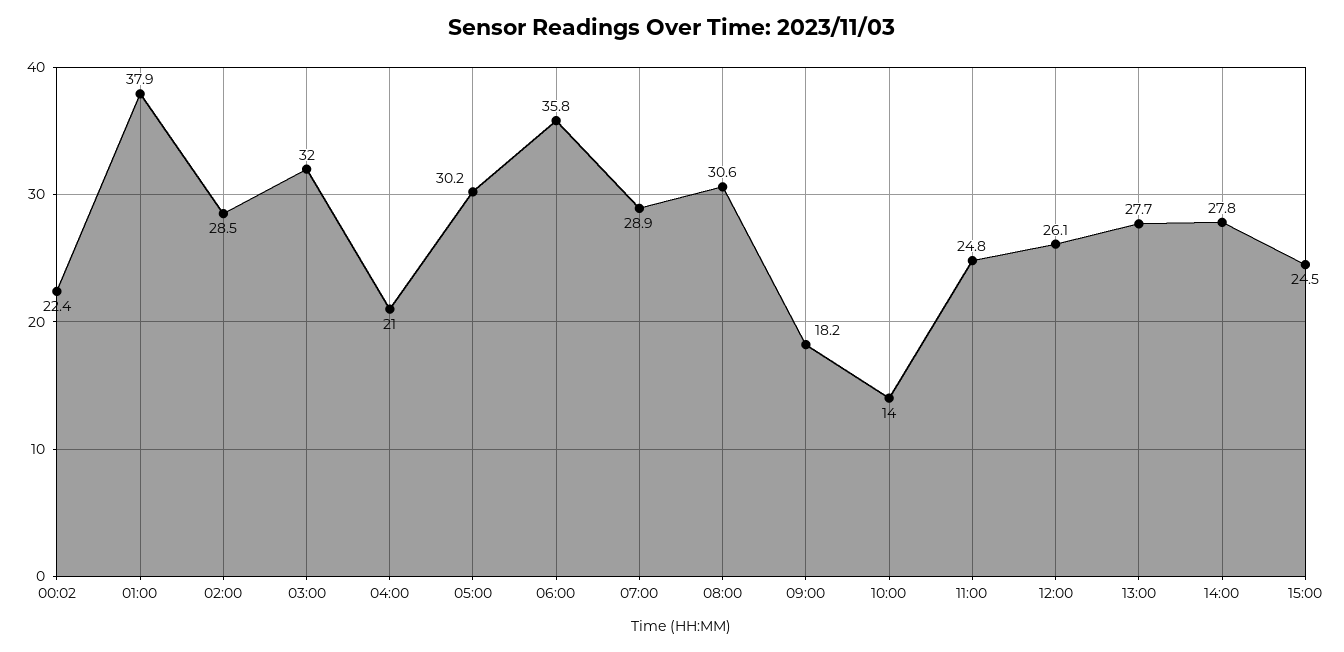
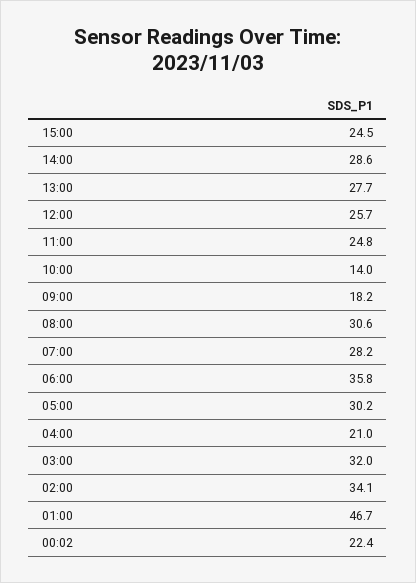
01:00: 37.9 -> 46.7
02:00: 28.5 -> 34.1
07:00: 28.9 -> 28.2
12:00: 26.1 -> 25.7
14:00: 27.8 -> 28.6

